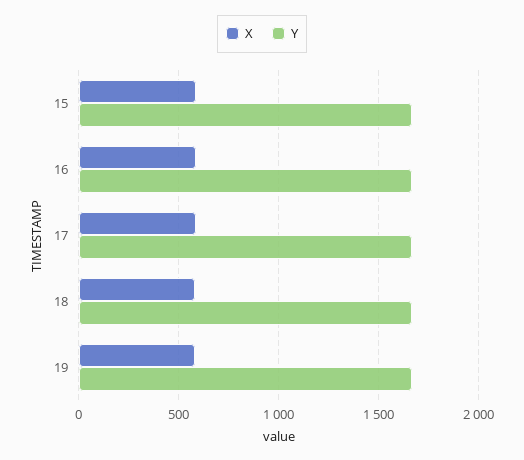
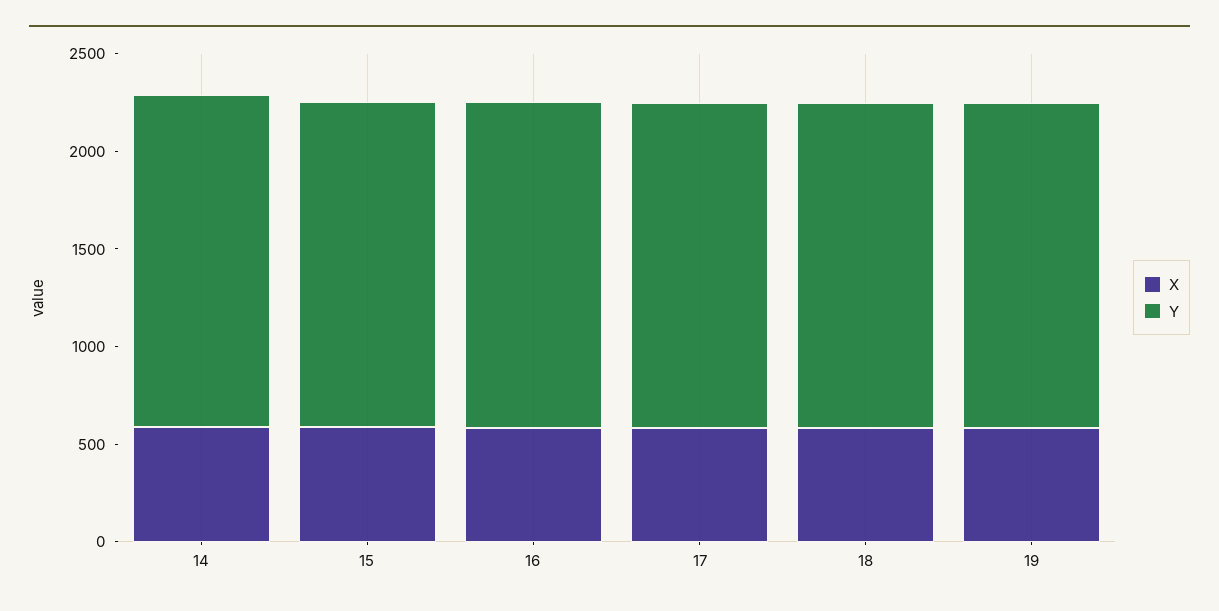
X, 14: none -> 600
Y, 14: none -> 1700

